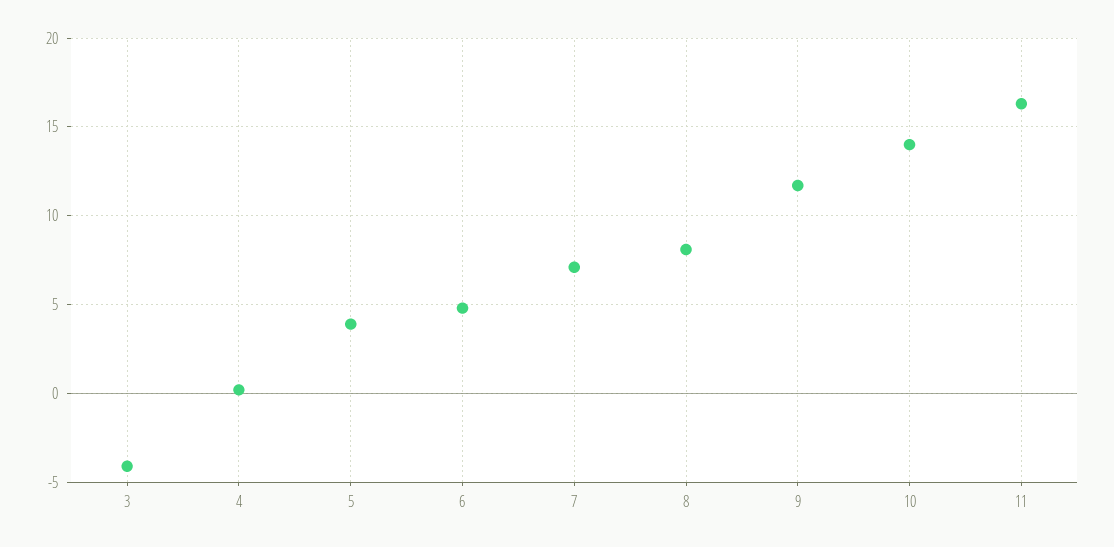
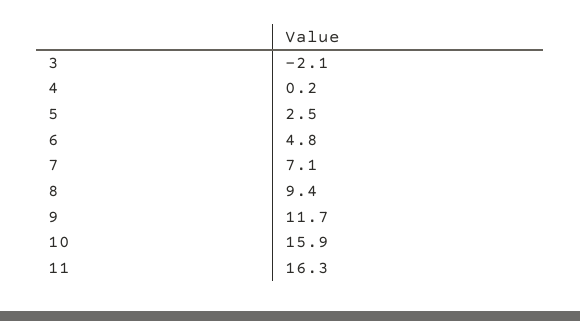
3: -4 -> -2.1
5: 4 -> 2.5
8: 8 -> 9.4
10: 14 -> 15.9

